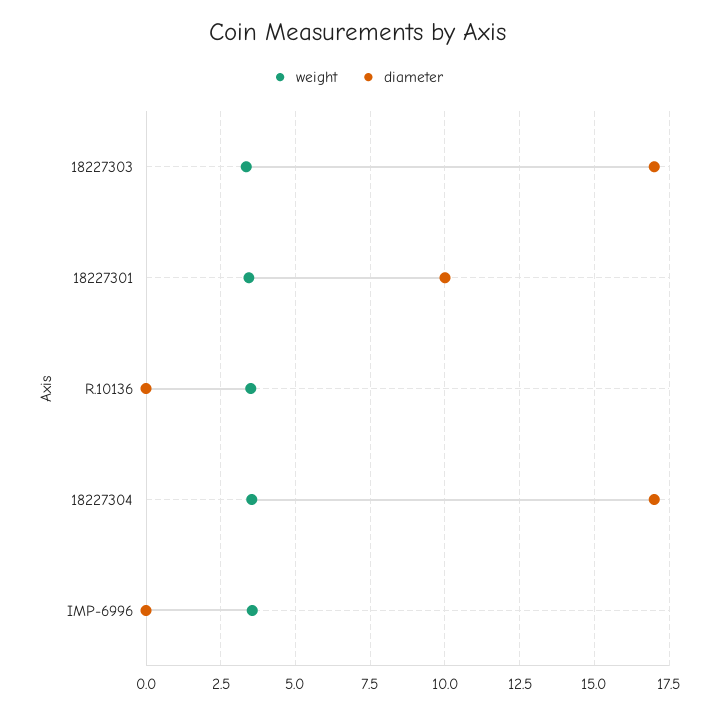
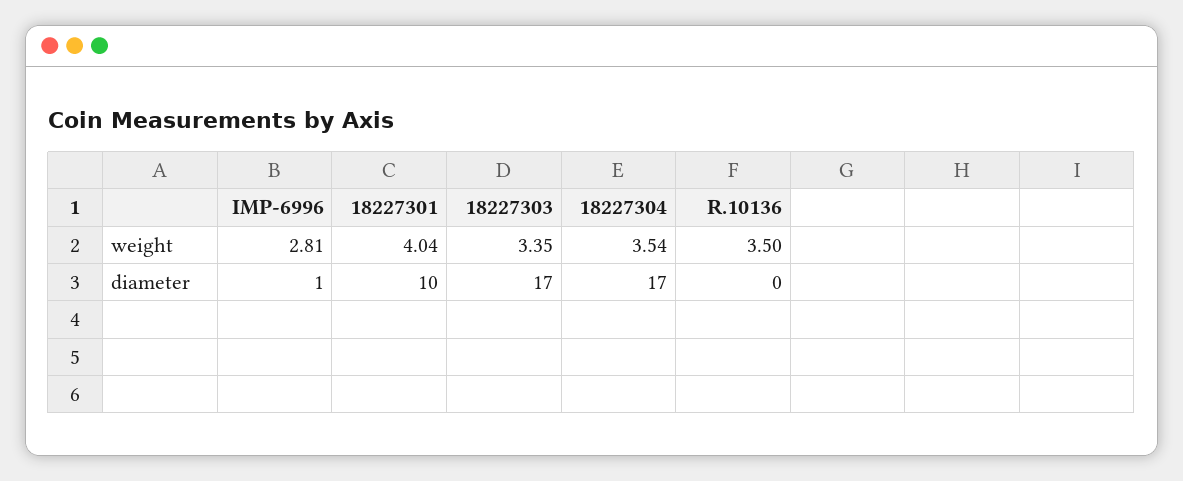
weight, 18227301: 3.5 -> 4.04
weight, IMP-6996: 3.5 -> 2.81
diameter, IMP-6996: 0 -> 1

